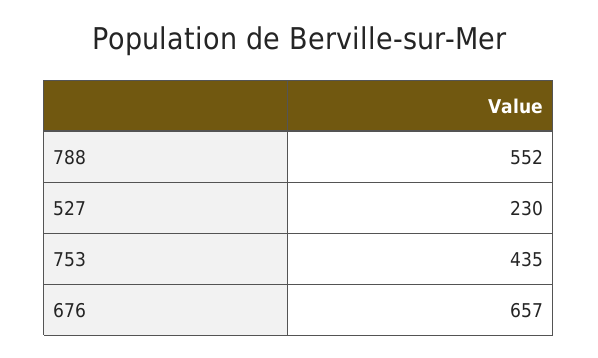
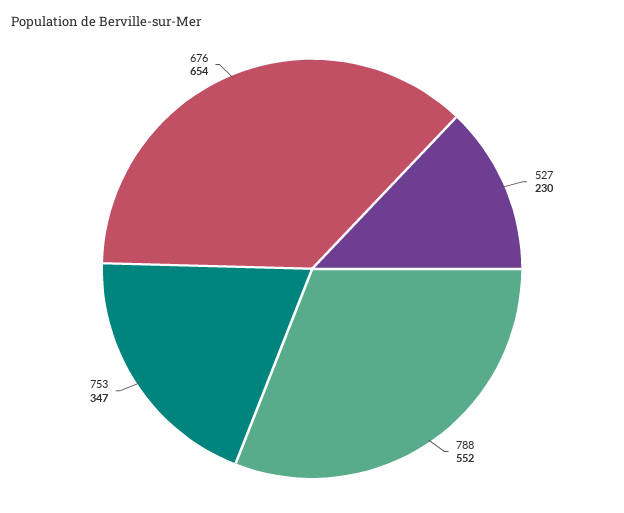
753: 435 -> 347
676: 657 -> 654

